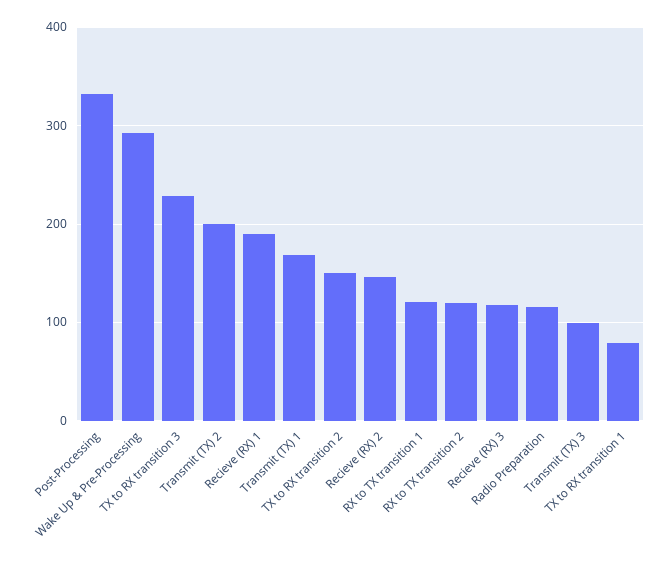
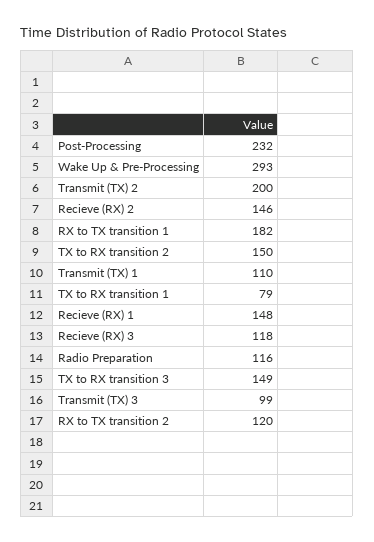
Post-Processing: 330 -> 232
TX to RX transition 3: 230 -> 149
Recieve (RX) 1: 190 -> 148
Transmit (TX) 1: 170 -> 110
RX to TX transition 1: 120 -> 182

